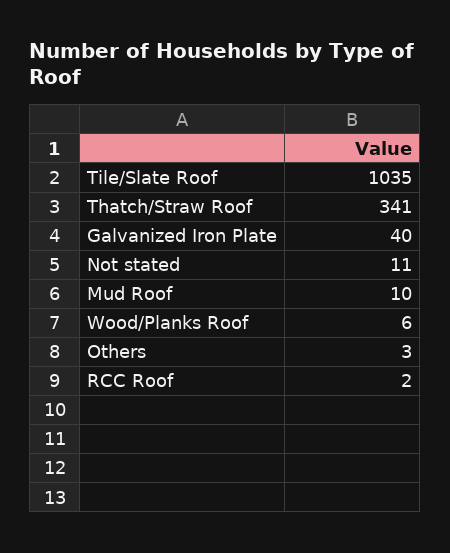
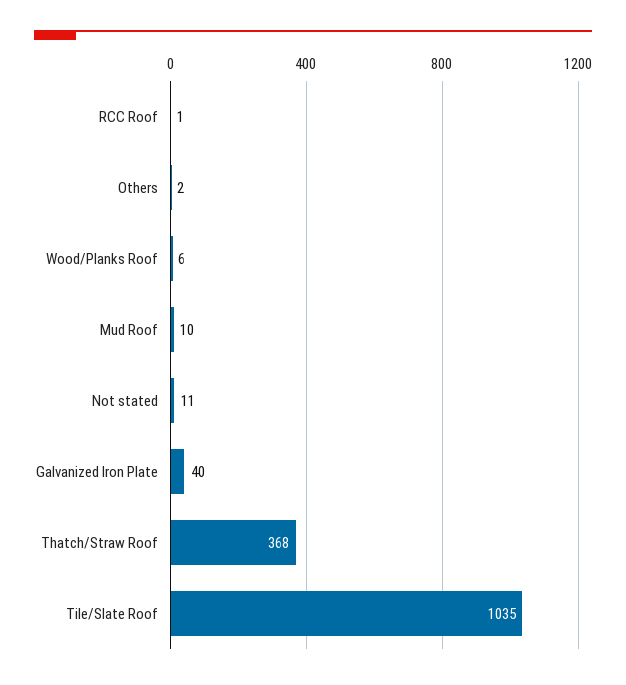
Thatch/Straw Roof: 341 -> 368
Others: 3 -> 2
RCC Roof: 2 -> 1

